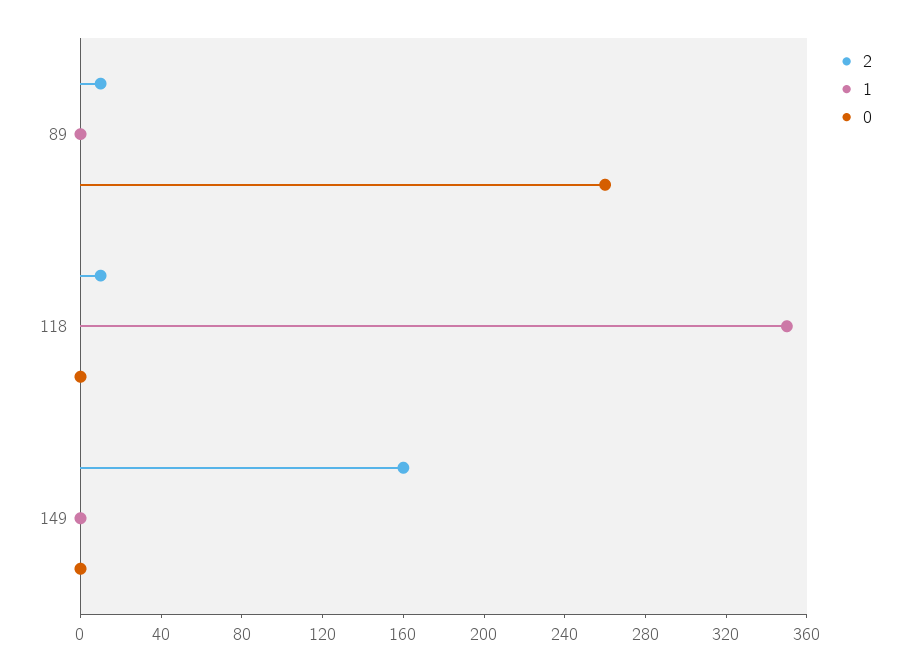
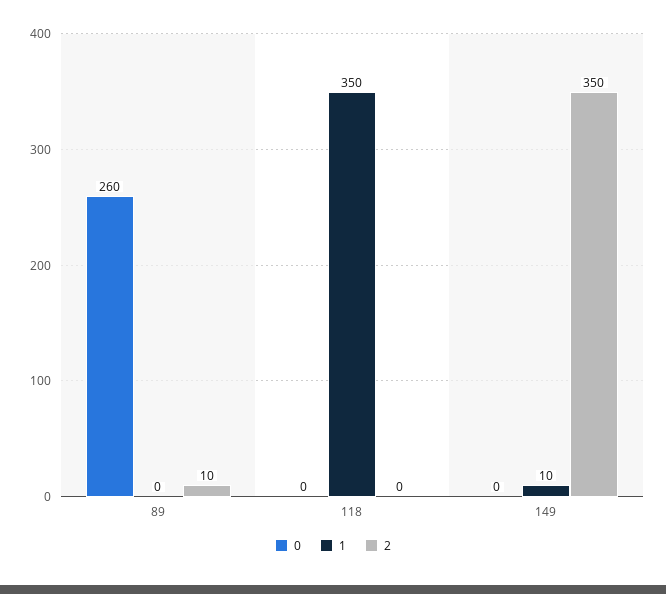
2, 118: 10 -> 0
2, 149: 160 -> 350
1, 149: 0 -> 10

